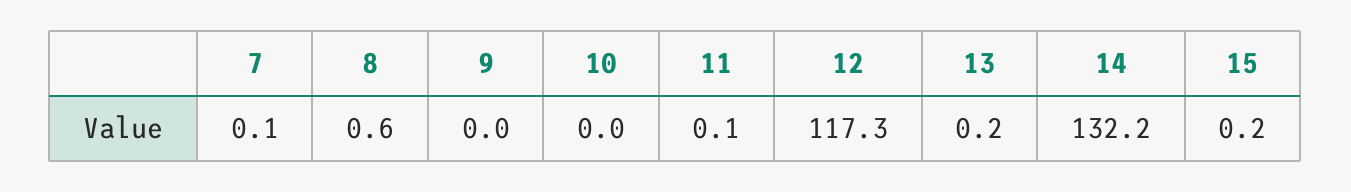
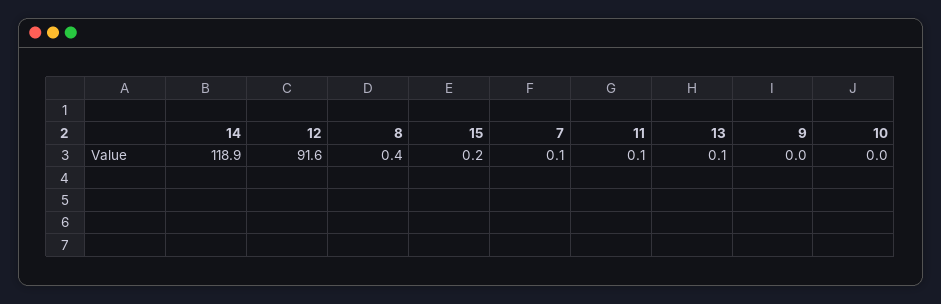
8: 0.6 -> 0.4
12: 117.3 -> 91.6
13: 0.2 -> 0.1
14: 132.2 -> 118.9

